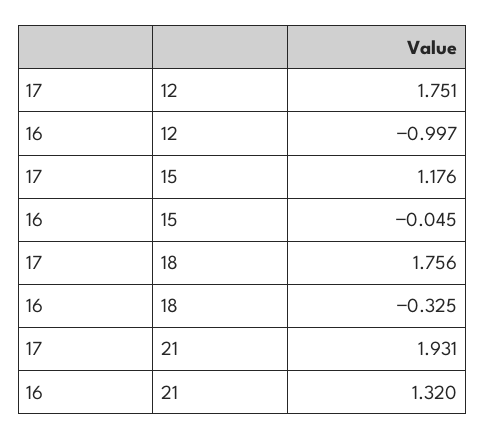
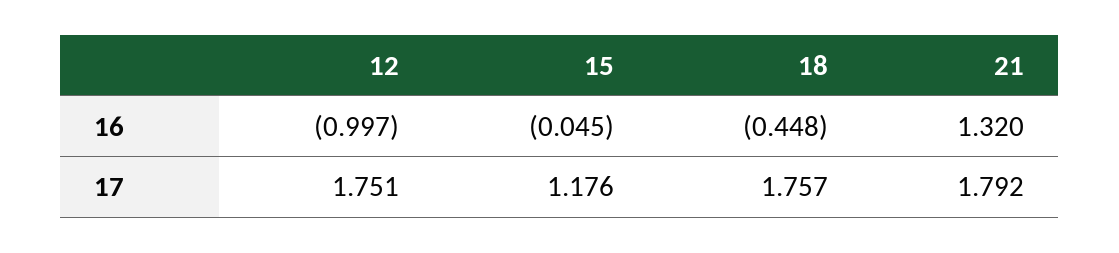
17, 18: 1.756 -> 1.757
16, 18: -0.325 -> -0.448
17, 21: 1.931 -> 1.792

